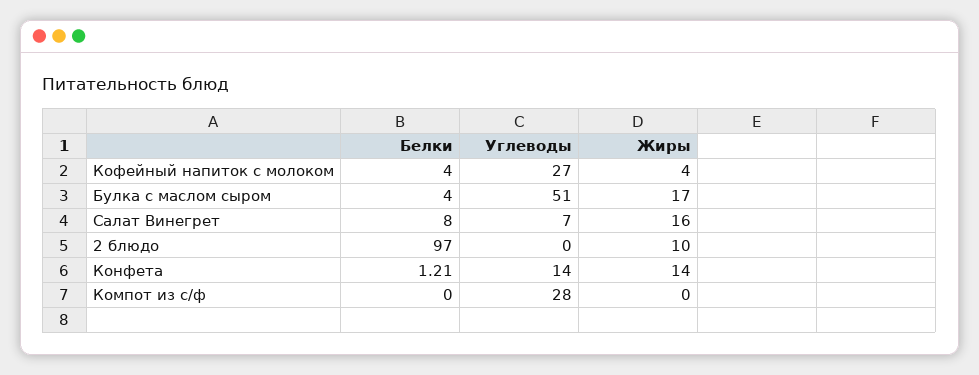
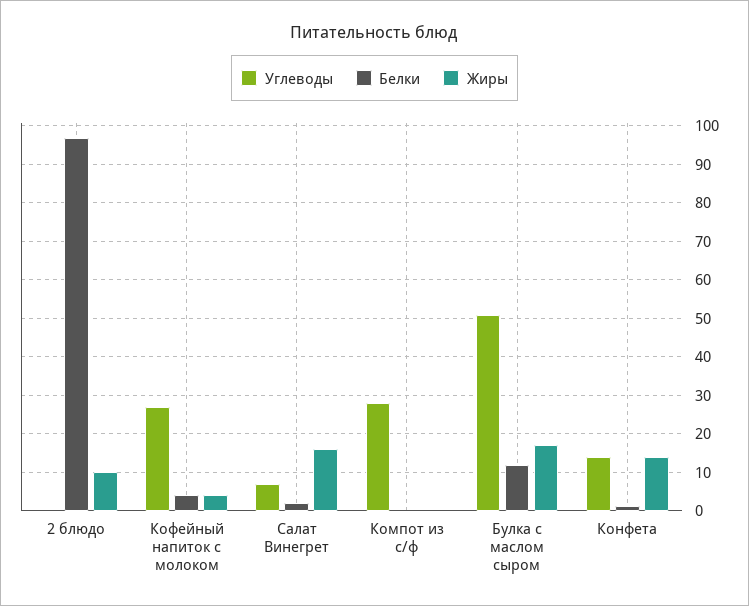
Белки, Булка с маслом сыром: 4 -> 12
Белки, Салат Винегрет: 8 -> 2

